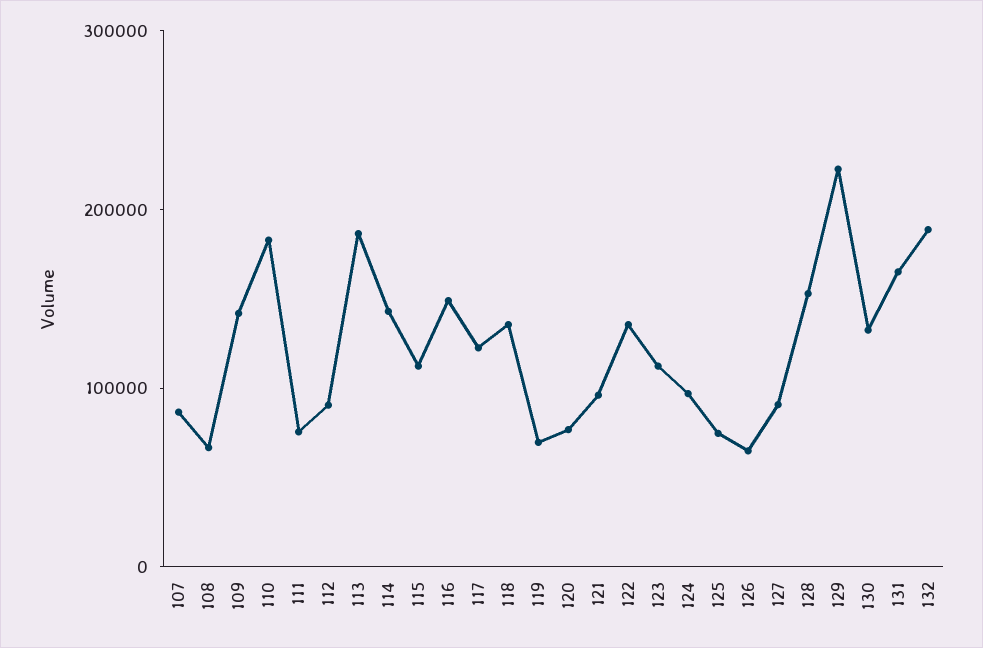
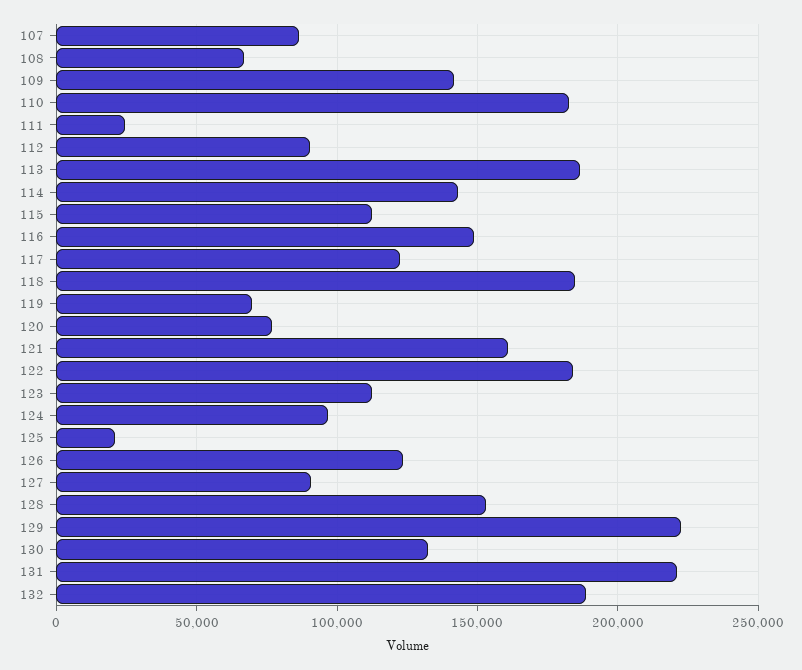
111: 80000 -> 25000
118: 140000 -> 185000
121: 100000 -> 160000
122: 140000 -> 185000
125: 80000 -> 20000
126: 60000 -> 125000
131: 160000 -> 220000

